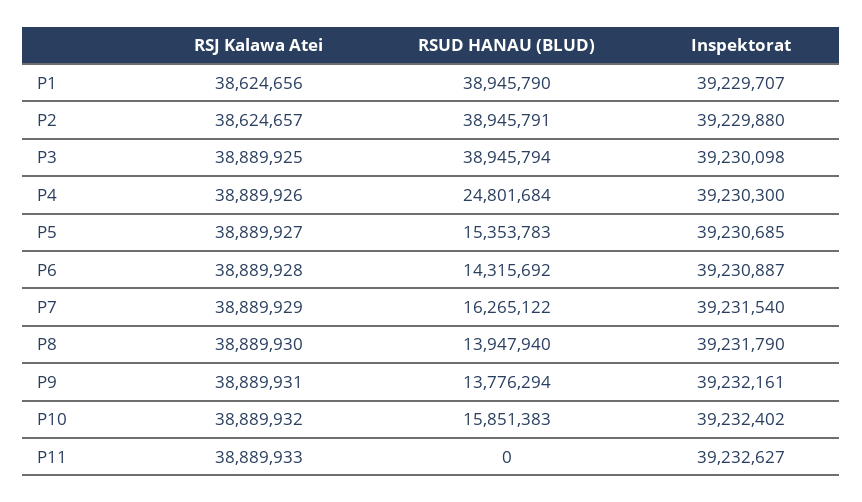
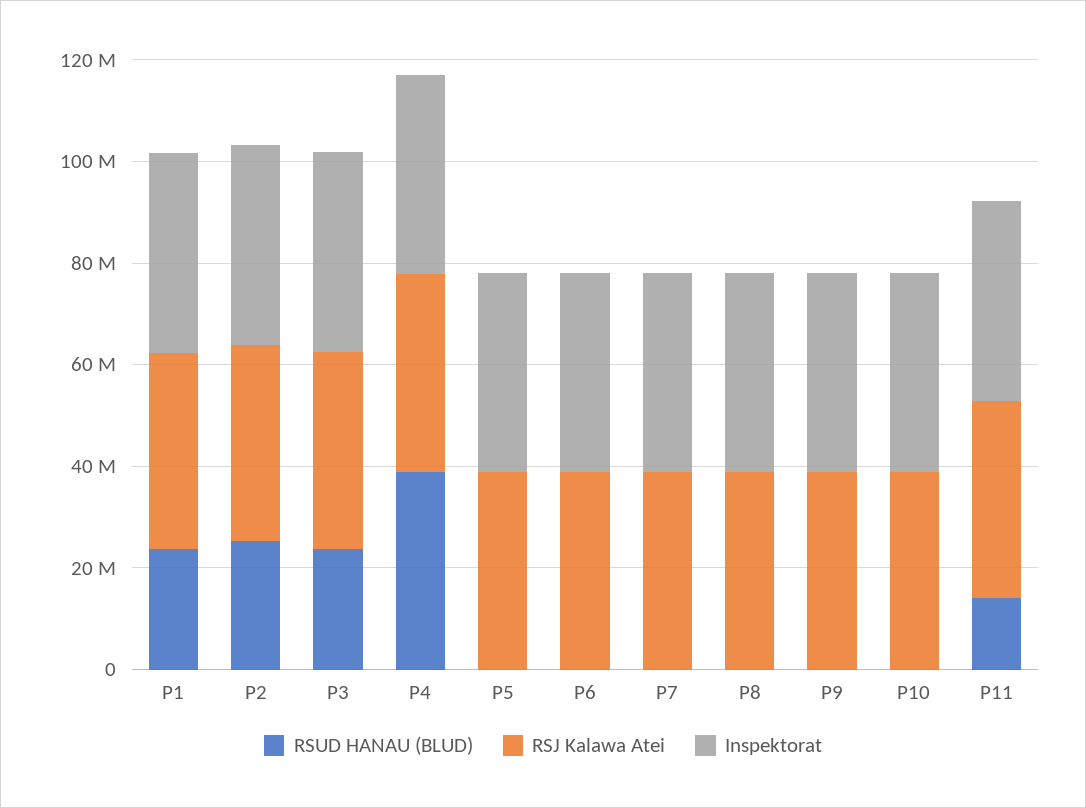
RSUD HANAU (BLUD), P1: 38945790 -> 25000000
RSUD HANAU (BLUD), P2: 38945791 -> 25000000
RSUD HANAU (BLUD), P3: 38945794 -> 25000000
RSUD HANAU (BLUD), P4: 24801684 -> 40000000
RSUD HANAU (BLUD), P5: 15353783 -> 0
RSUD HANAU (BLUD), P6: 14315692 -> 0
RSUD HANAU (BLUD), P7: 16265122 -> 0
RSUD HANAU (BLUD), P8: 13947940 -> 0
RSUD HANAU (BLUD), P9: 13776294 -> 0
RSUD HANAU (BLUD), P10: 15851383 -> 0
RSUD HANAU (BLUD), P11: 0 -> 15000000

